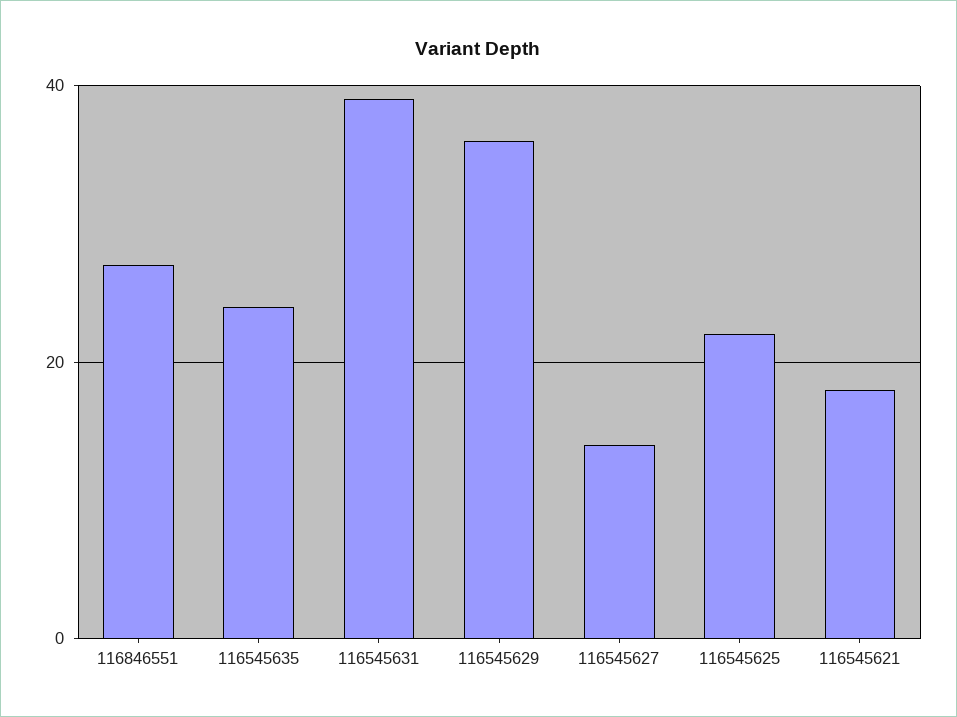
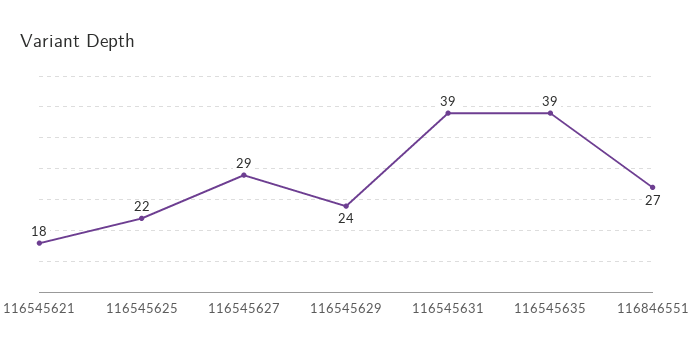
116545635: 25 -> 39
116545629: 35 -> 24
116545627: 15 -> 29

